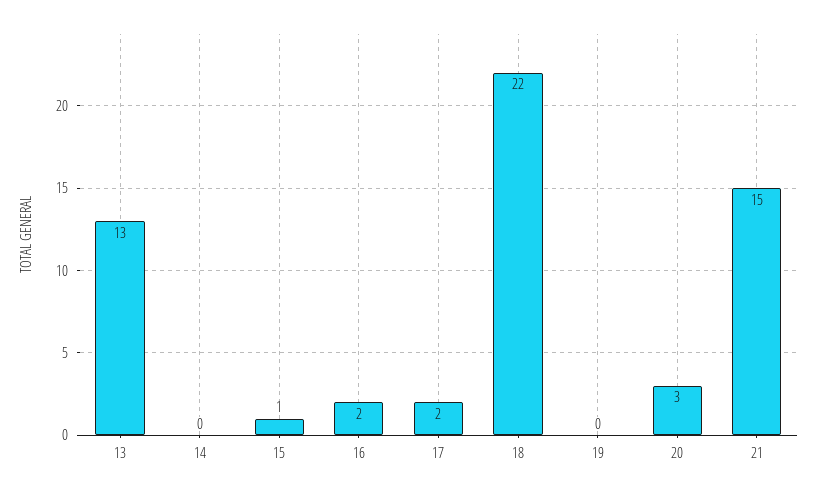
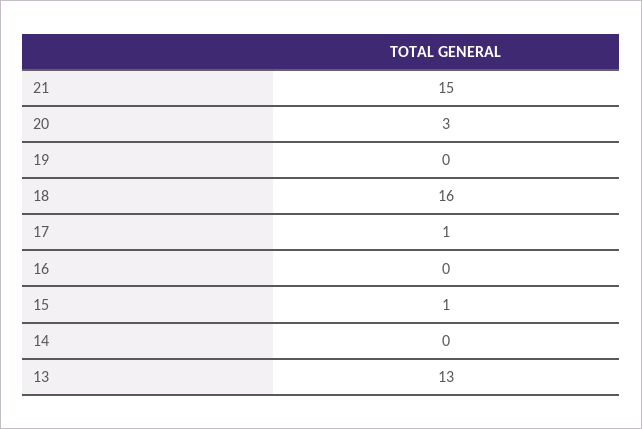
16: 2 -> 0
17: 2 -> 1
18: 22 -> 16

